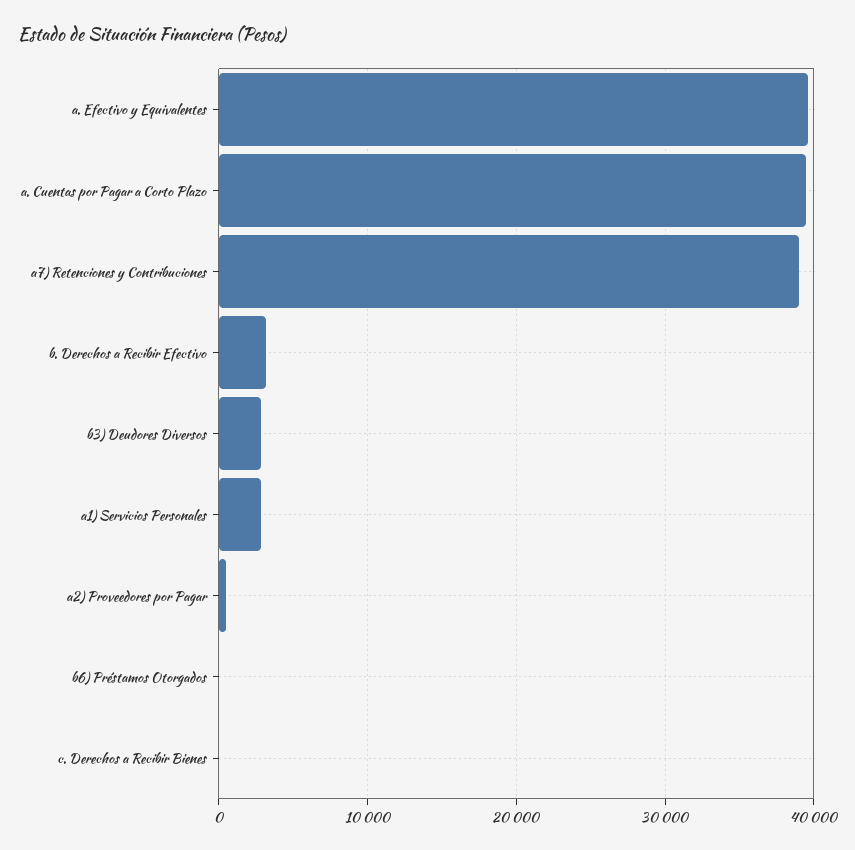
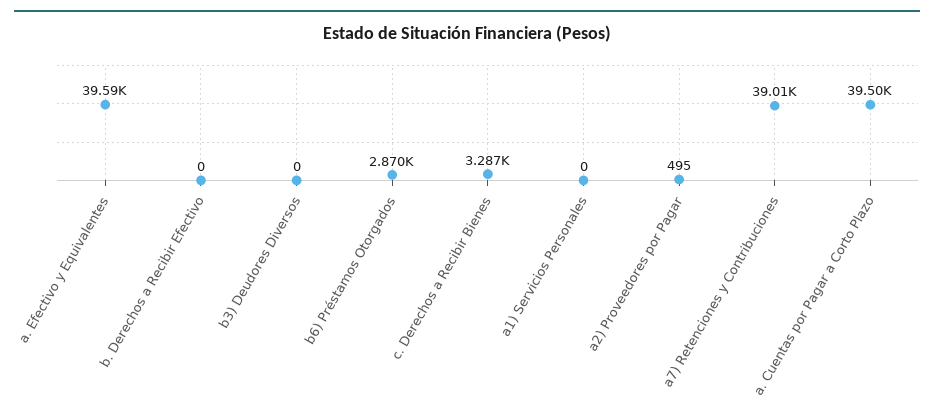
b. Derechos a Recibir Efectivo: 3000 -> 0
b3) Deudores Diversos: 3000 -> 0
a1) Servicios Personales: 3000 -> 0
b6) Préstamos Otorgados: 0 -> 2870
c. Derechos a Recibir Bienes: 0 -> 3287

